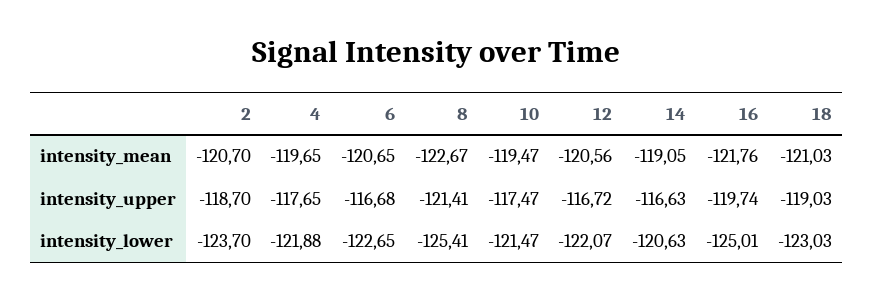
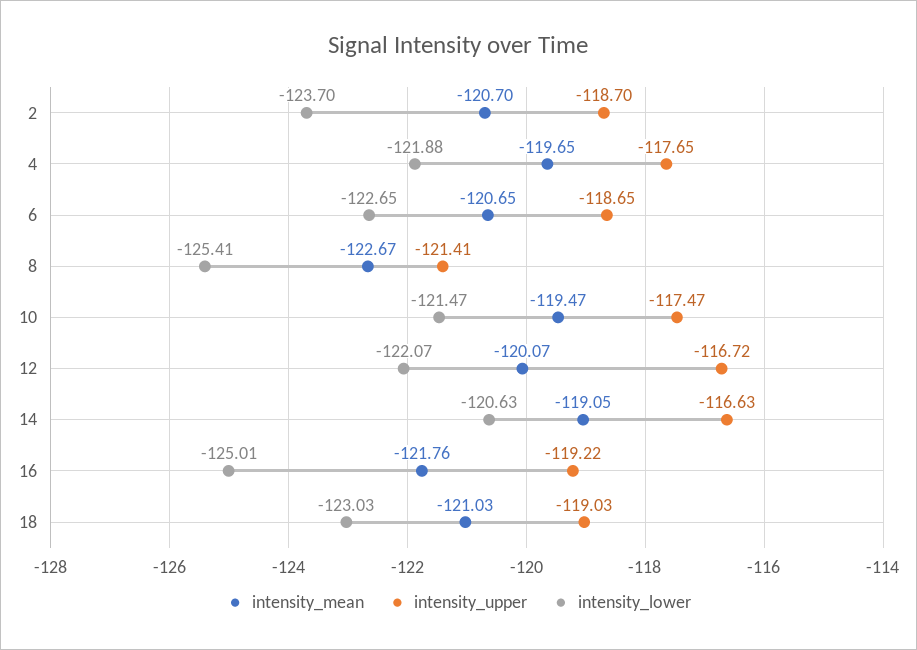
intensity_mean, 12: -120.56 -> -120.07
intensity_upper, 6: -116.68 -> -118.65
intensity_upper, 16: -119.74 -> -119.22

